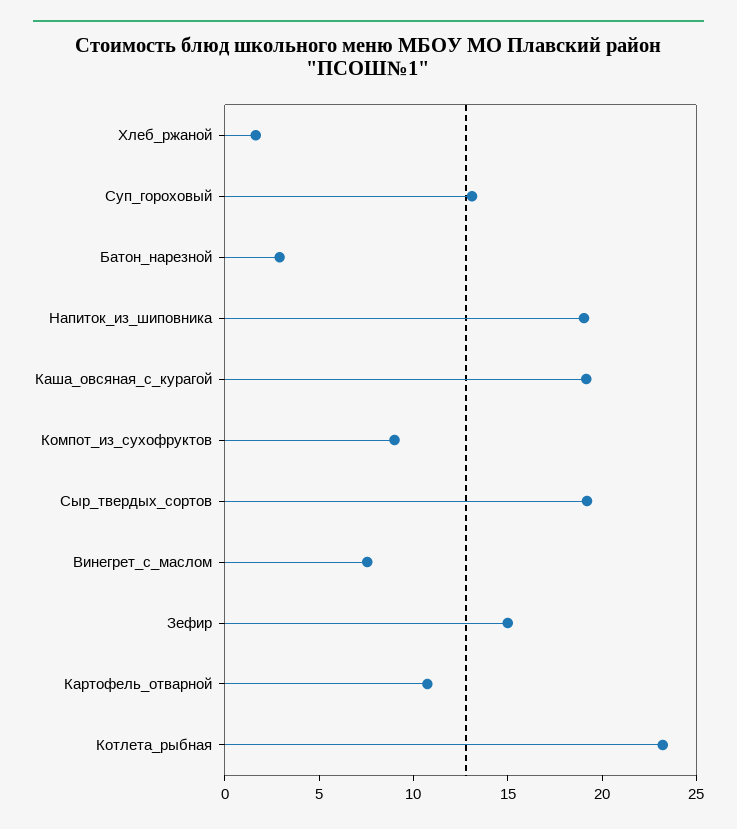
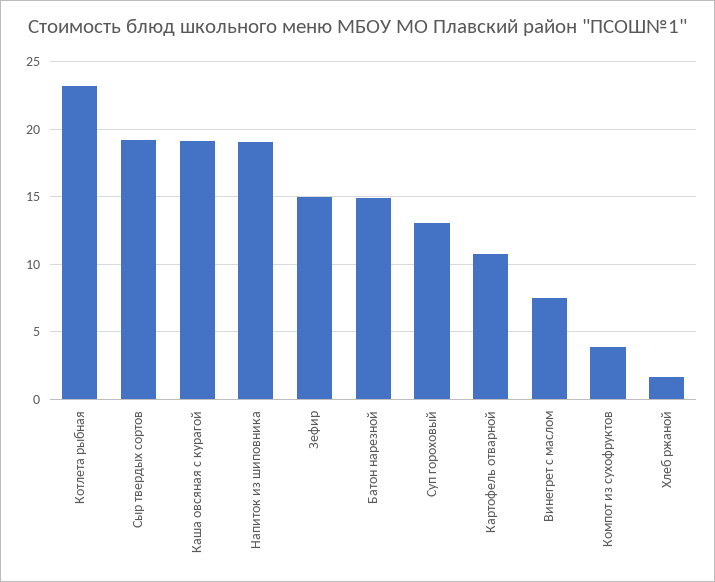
Батон_нарезной: 3 -> 15
Компот_из_сухофруктов: 9 -> 4

